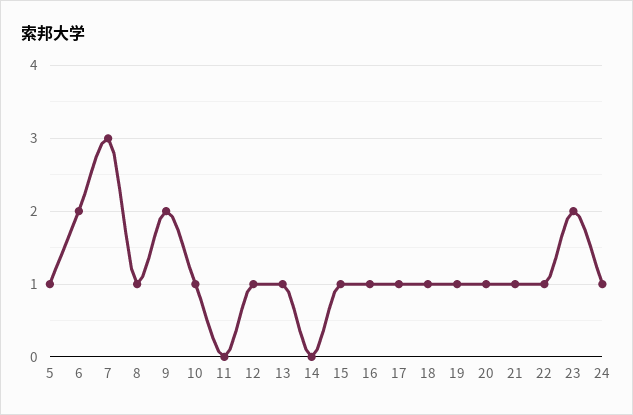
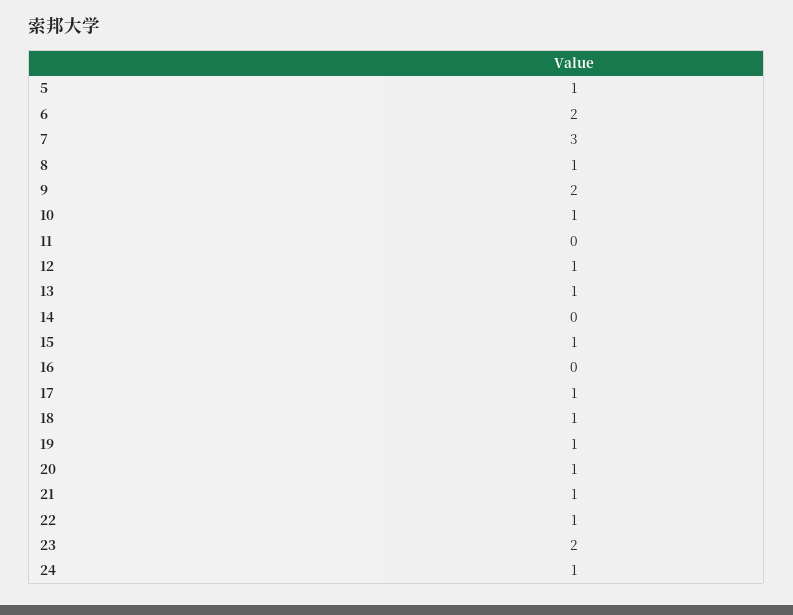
16: 1 -> 0

